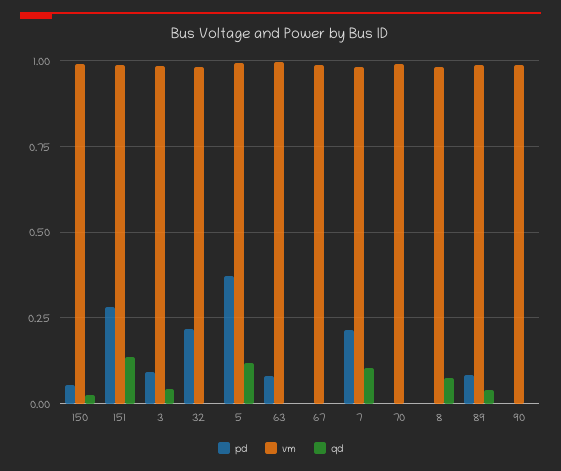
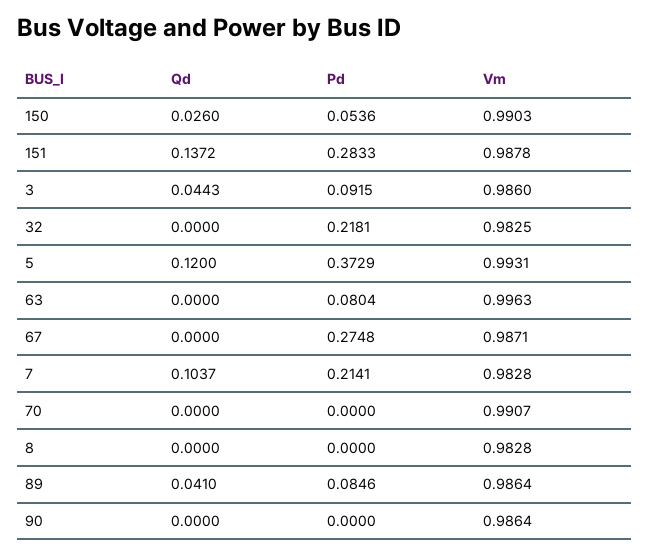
pd, 67: 0 -> 0.2748
qd, 8: 0.075 -> 0

